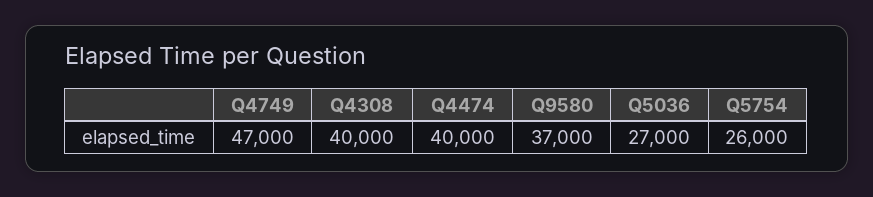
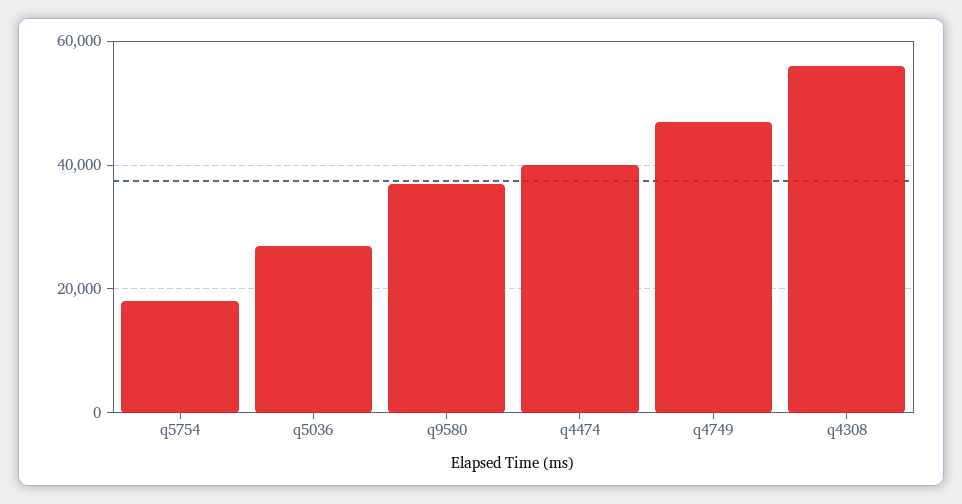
Q4308: 40000 -> 56000
Q5754: 26000 -> 18000

